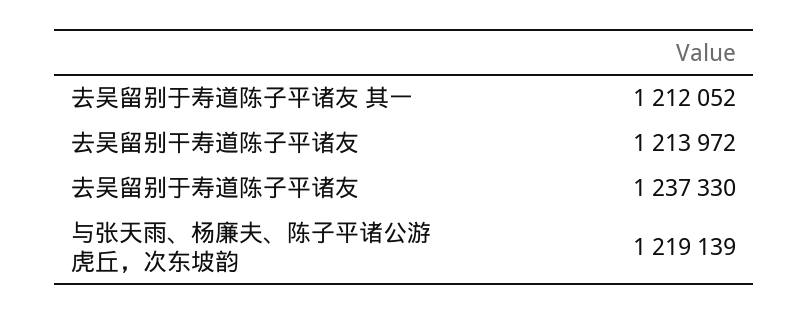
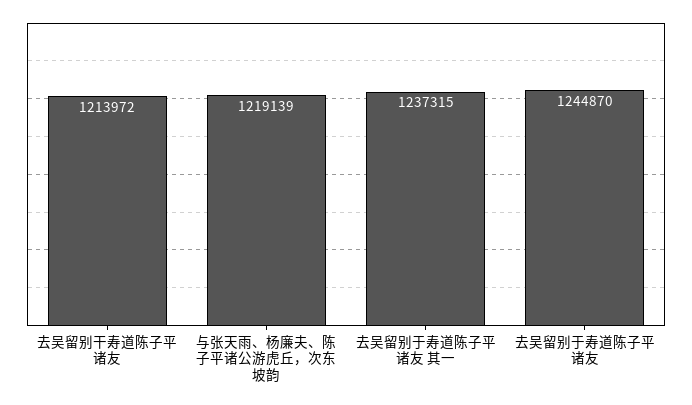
去吴留别于寿道陈子平诸友 其一: 1212052 -> 1237315
去吴留别于寿道陈子平诸友: 1237330 -> 1244870

